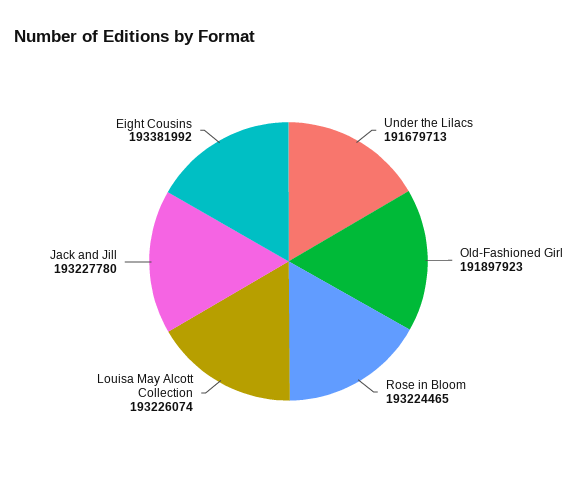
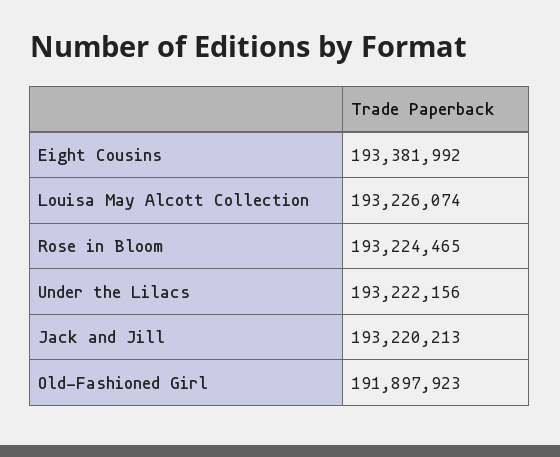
Under the Lilacs: 191679713 -> 193222156
Jack and Jill: 193227780 -> 193220213

